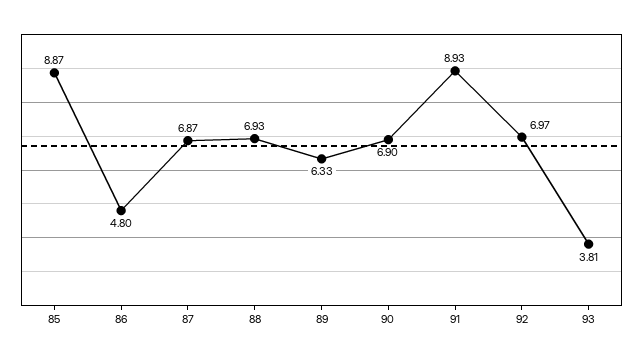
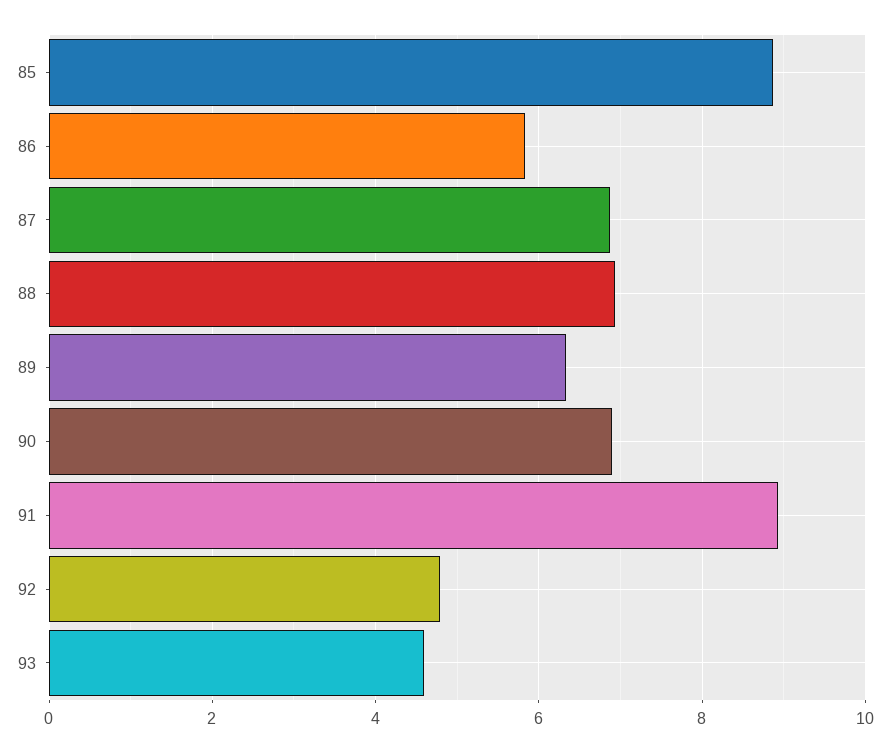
86: 4.8 -> 5.8
92: 6.97 -> 4.8
93: 3.81 -> 4.6

